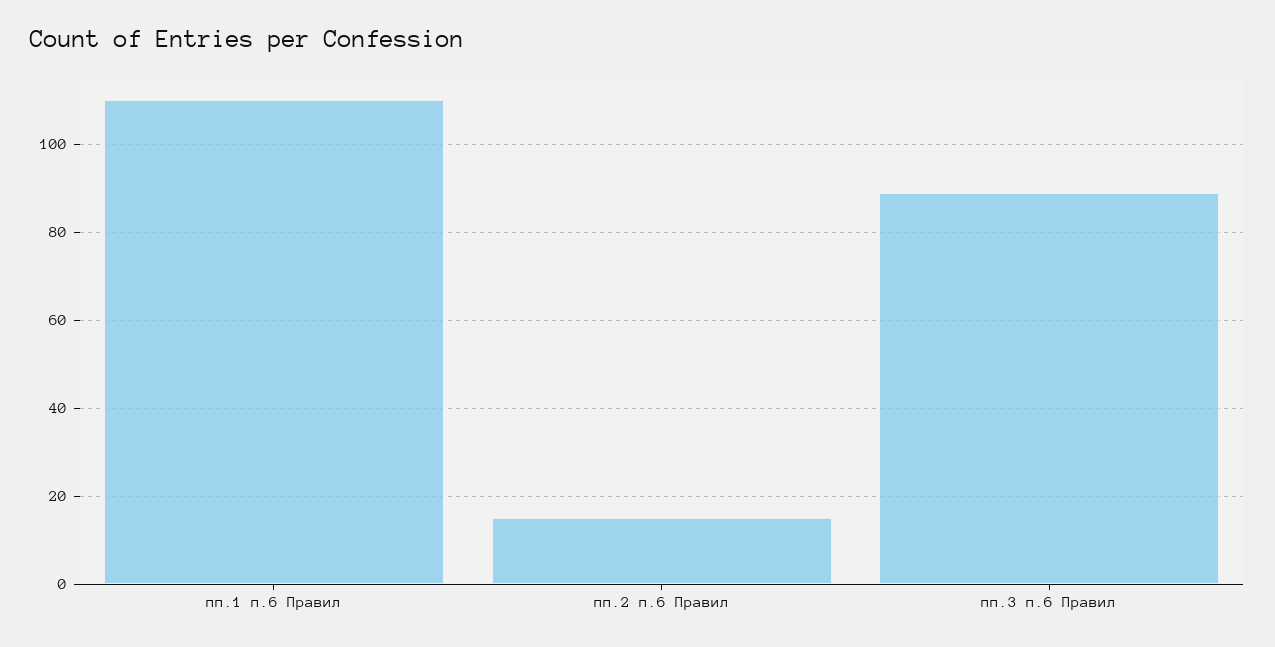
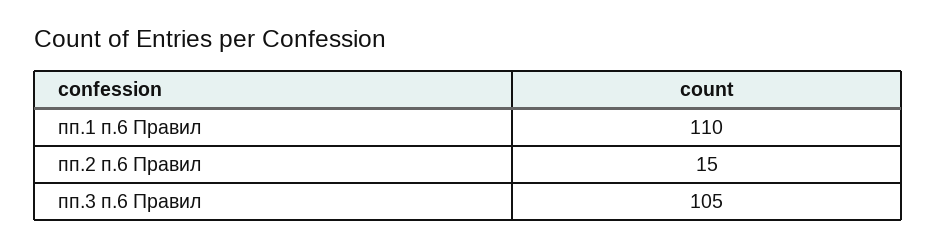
пп.3 п.6 Правил: 90 -> 105

